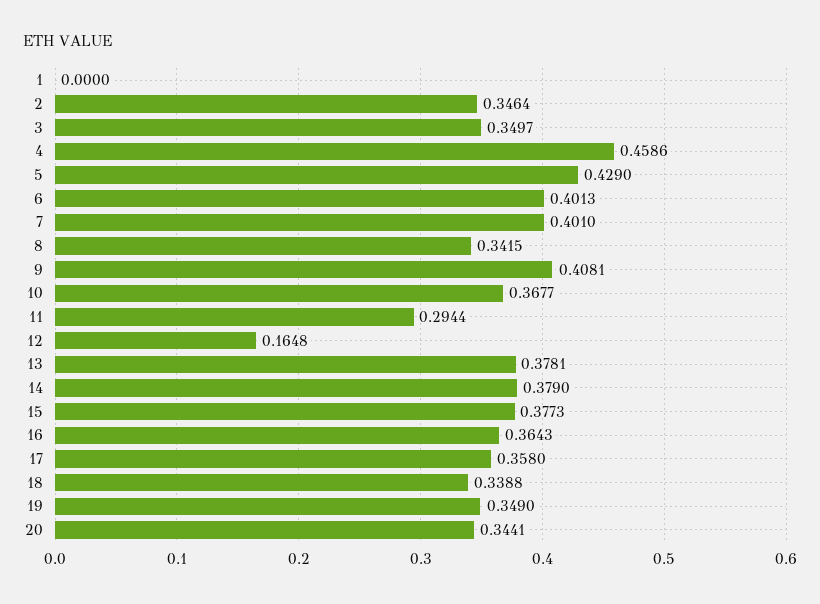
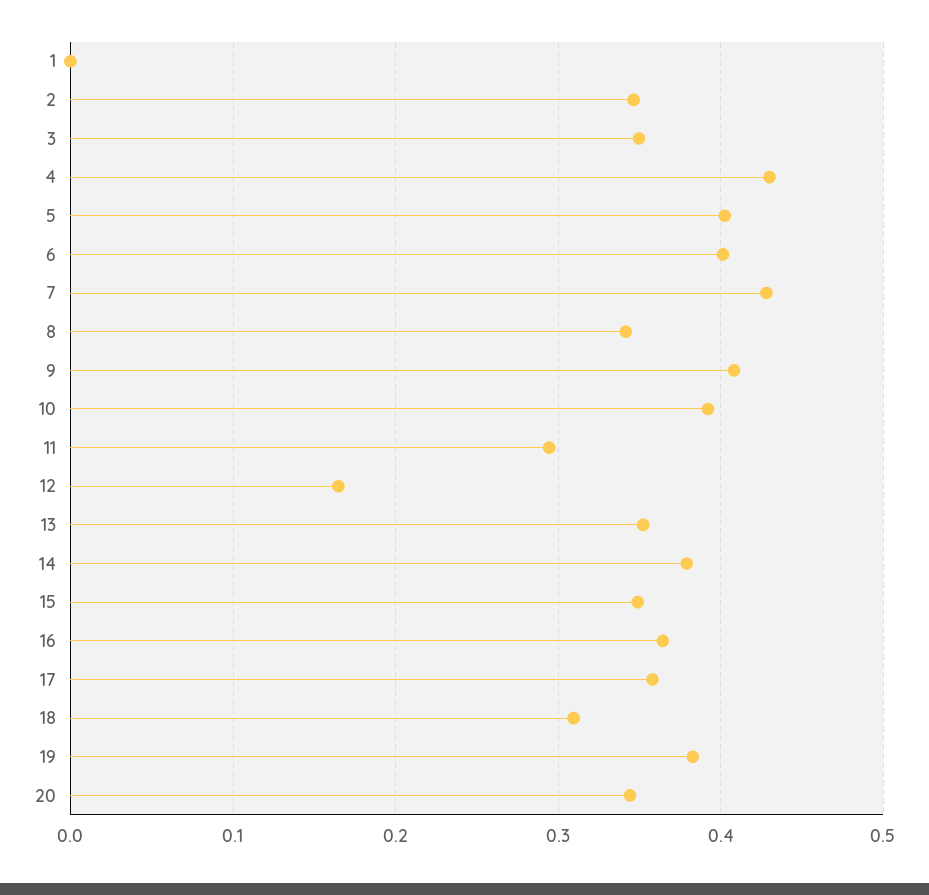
4: 0.4586 -> 0.43
5: 0.429 -> 0.4
7: 0.401 -> 0.43
10: 0.3677 -> 0.39
13: 0.3781 -> 0.35
15: 0.3773 -> 0.35
18: 0.3388 -> 0.31
19: 0.349 -> 0.38

